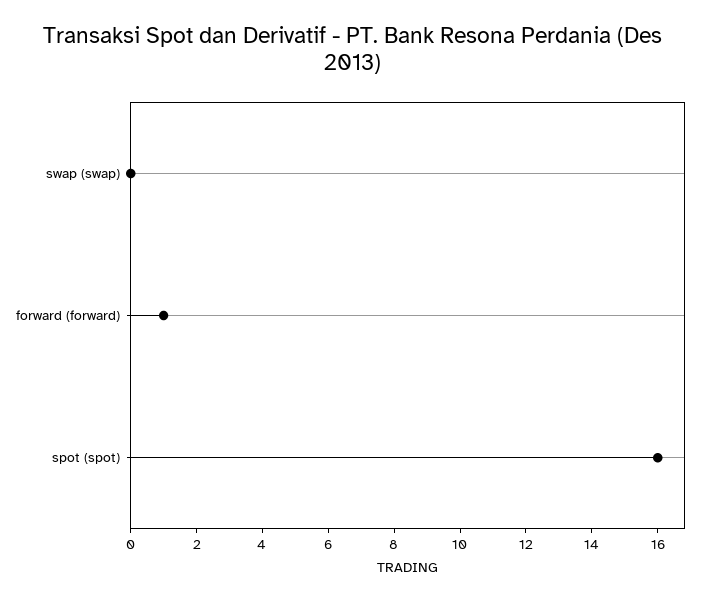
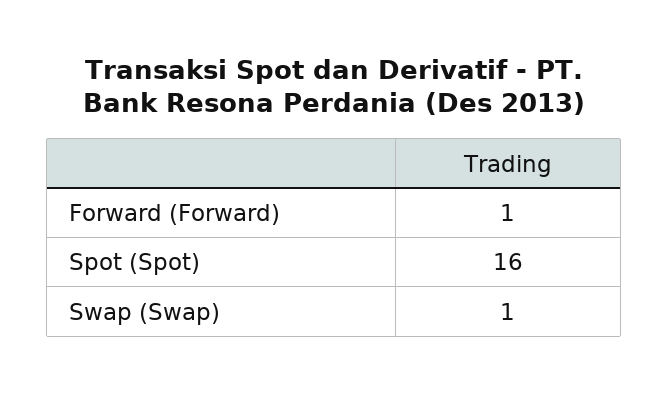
swap (swap): 0 -> 1

